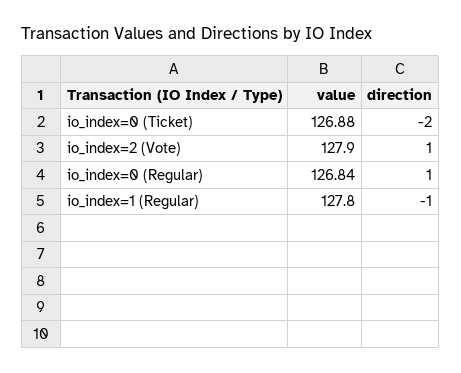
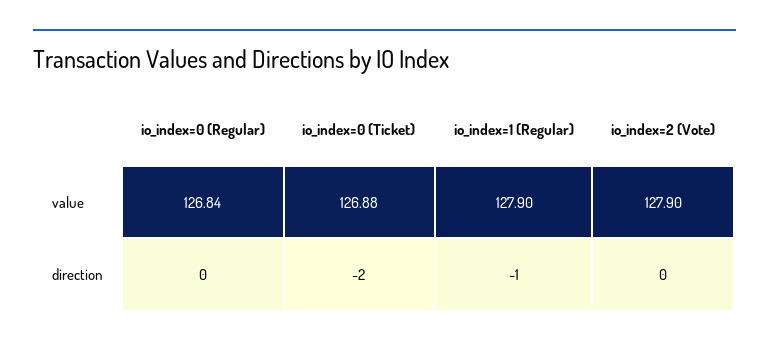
direction, io_index=2 (Vote): 1 -> 0
direction, io_index=0 (Regular): 1 -> 0
value, io_index=1 (Regular): 127.8 -> 127.9

